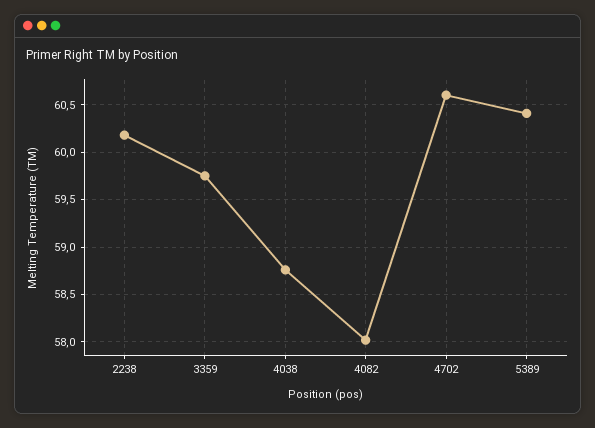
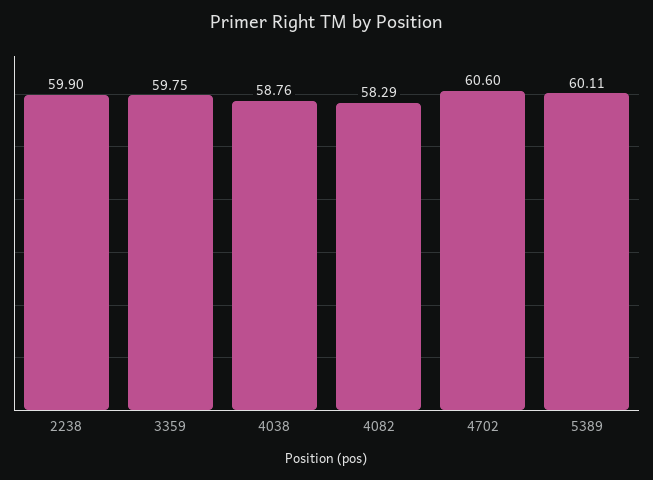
2238: 60.2 -> 59.9
4082: 58 -> 58.29
5389: 60.4 -> 60.11

